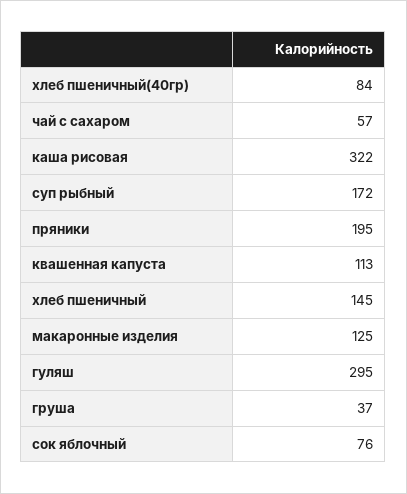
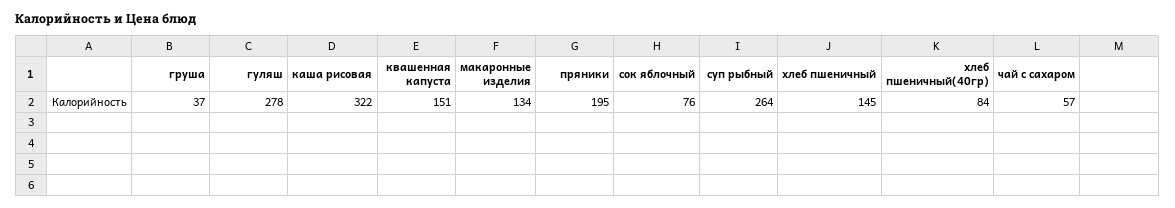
суп рыбный: 172 -> 264
квашенная капуста: 113 -> 151
макаронные изделия: 125 -> 134
гуляш: 295 -> 278

